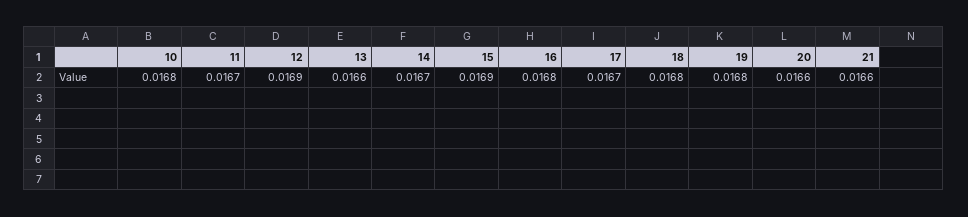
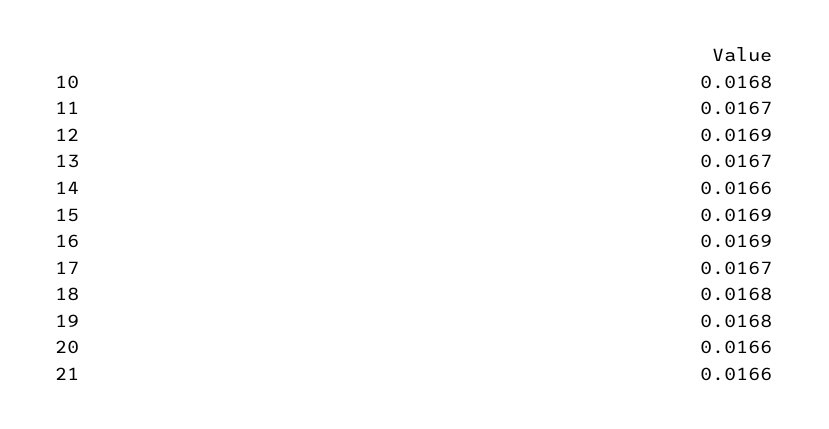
13: 0.0166 -> 0.0167
14: 0.0167 -> 0.0166
16: 0.0168 -> 0.0169

